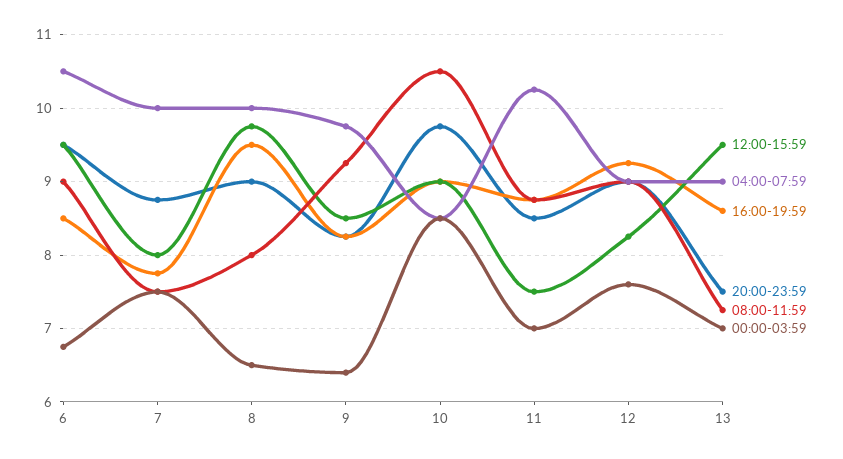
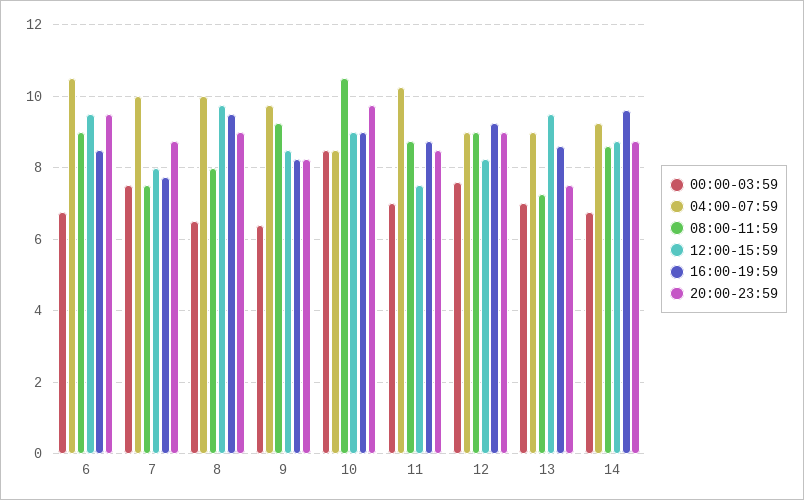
00:00-03:59, 14: none -> 6.8
04:00-07:59, 14: none -> 9.2
08:00-11:59, 14: none -> 8.6
12:00-15:59, 14: none -> 8.8
16:00-19:59, 14: none -> 9.6
20:00-23:59, 14: none -> 8.8

